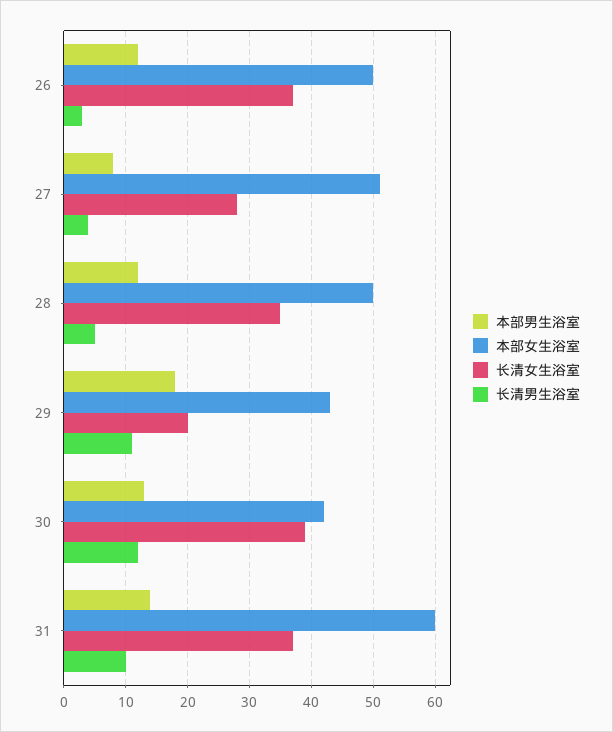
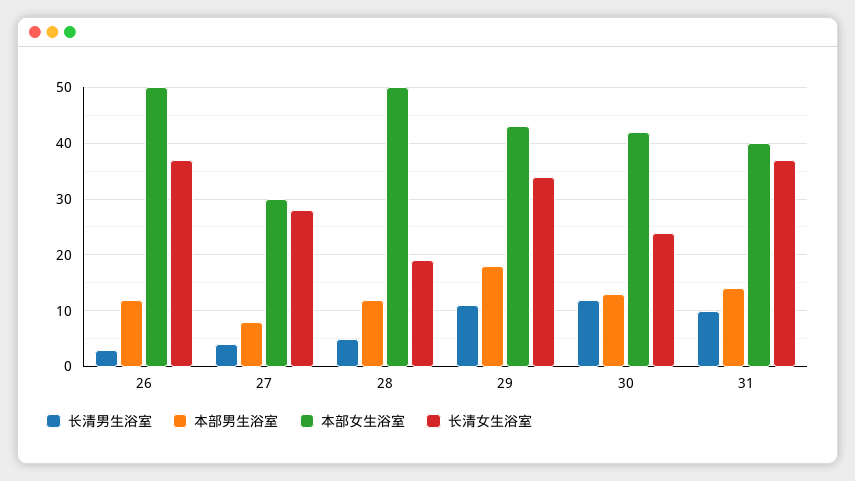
本部女生浴室, 27: 51 -> 30
长清女生浴室, 28: 35 -> 20
长清女生浴室, 29: 20 -> 35
长清女生浴室, 30: 39 -> 25
本部女生浴室, 31: 60 -> 40

